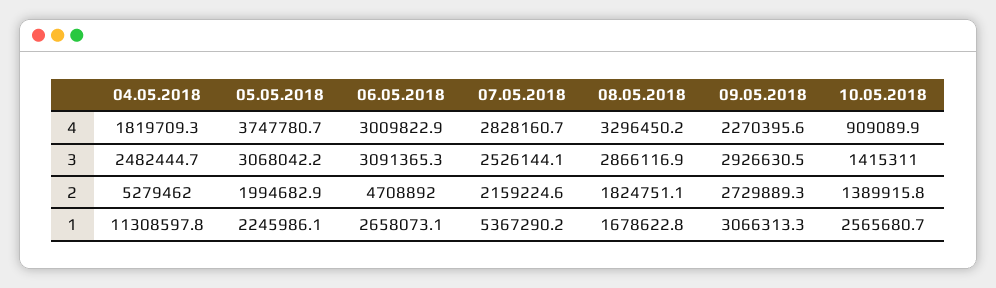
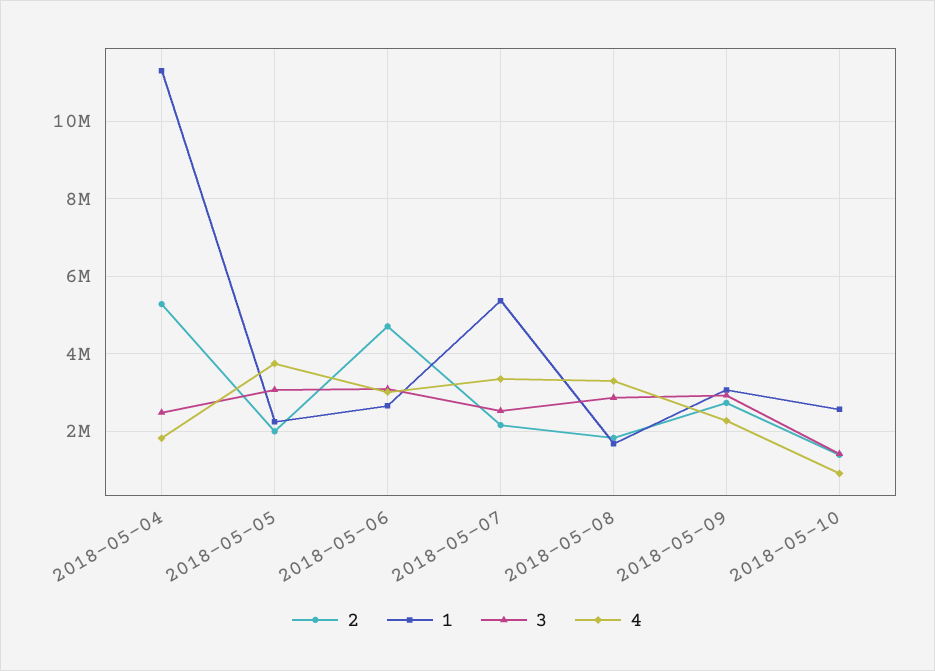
4, 07.05.2018: 2828160.7 -> 3400000

